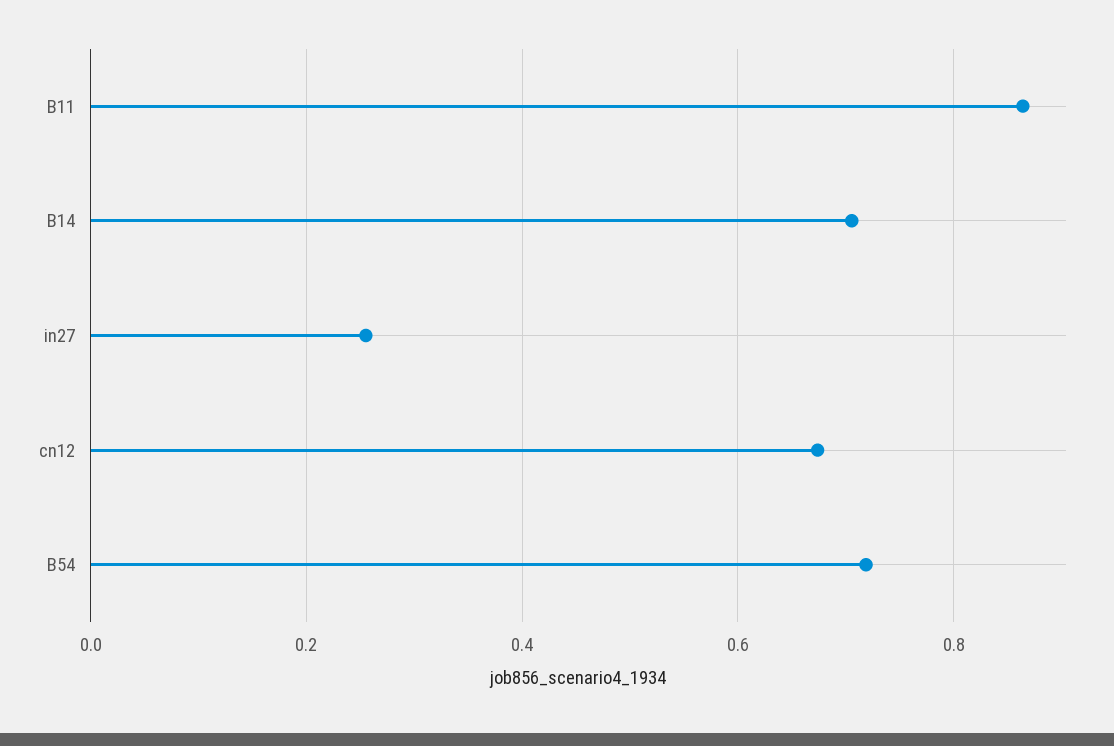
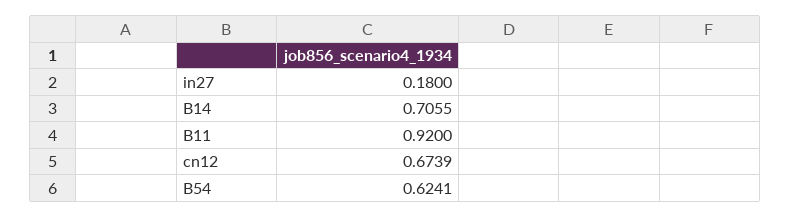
B11: 0.86 -> 0.92
in27: 0.26 -> 0.18
B54: 0.72 -> 0.6241

